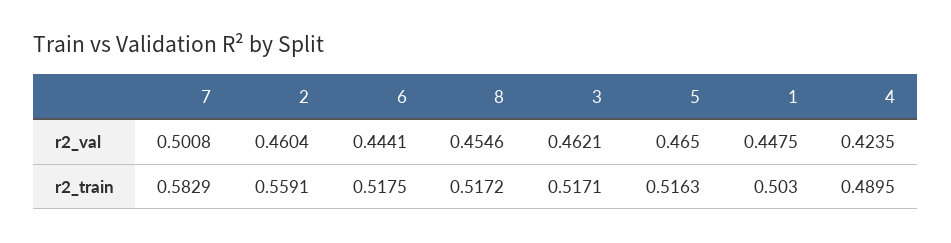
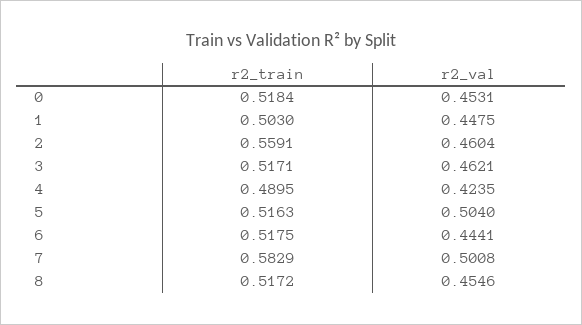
5, r2_val: 0.465 -> 0.504
0, r2_train: none -> 0.5184
0, r2_val: none -> 0.4531

